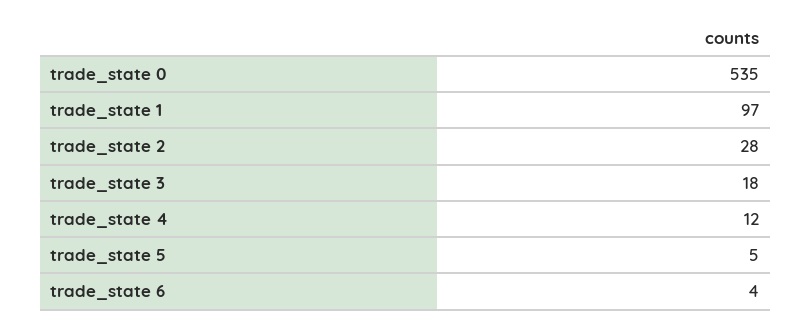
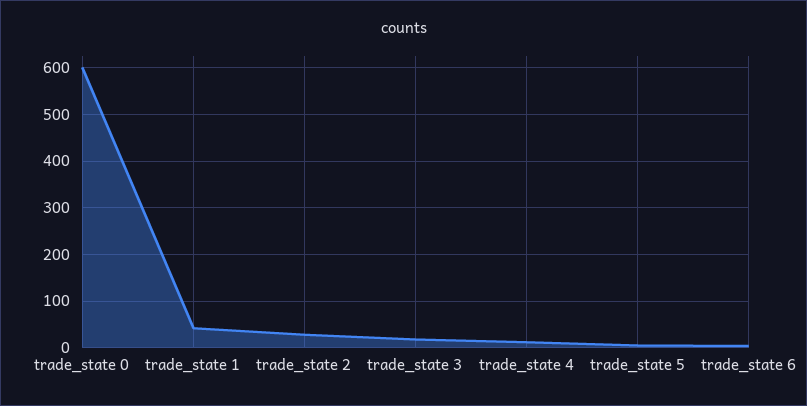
trade_state 0: 535 -> 600
trade_state 1: 97 -> 40

